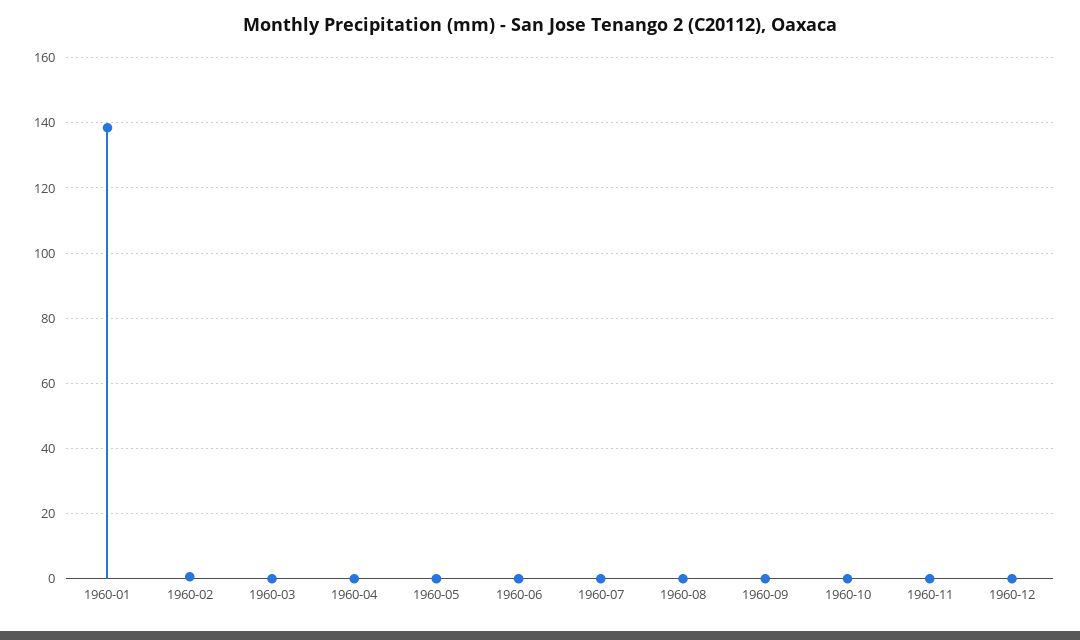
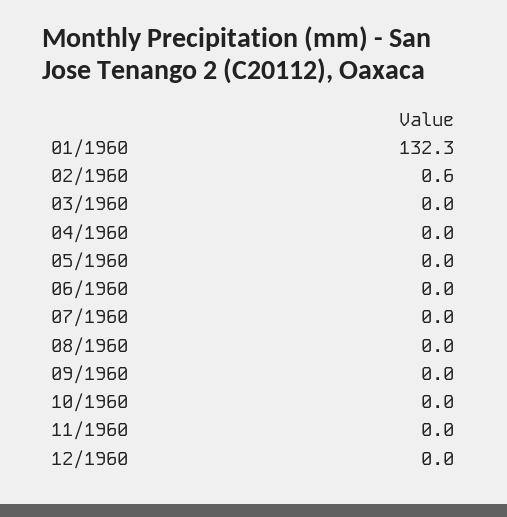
1960-01: 138 -> 132.3

